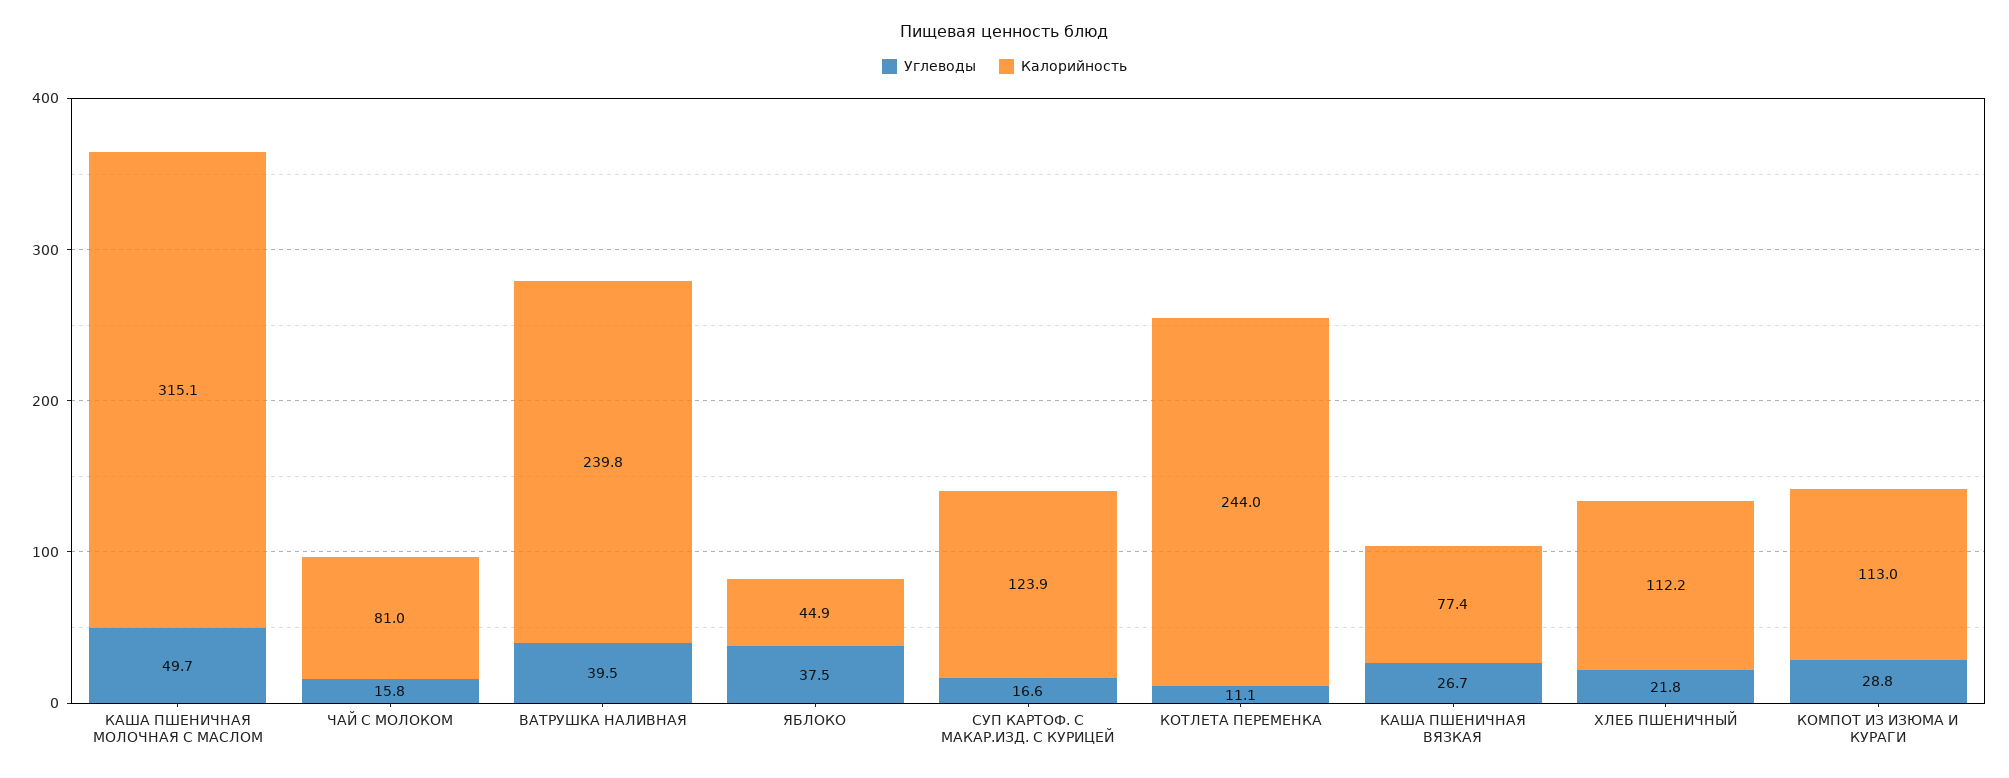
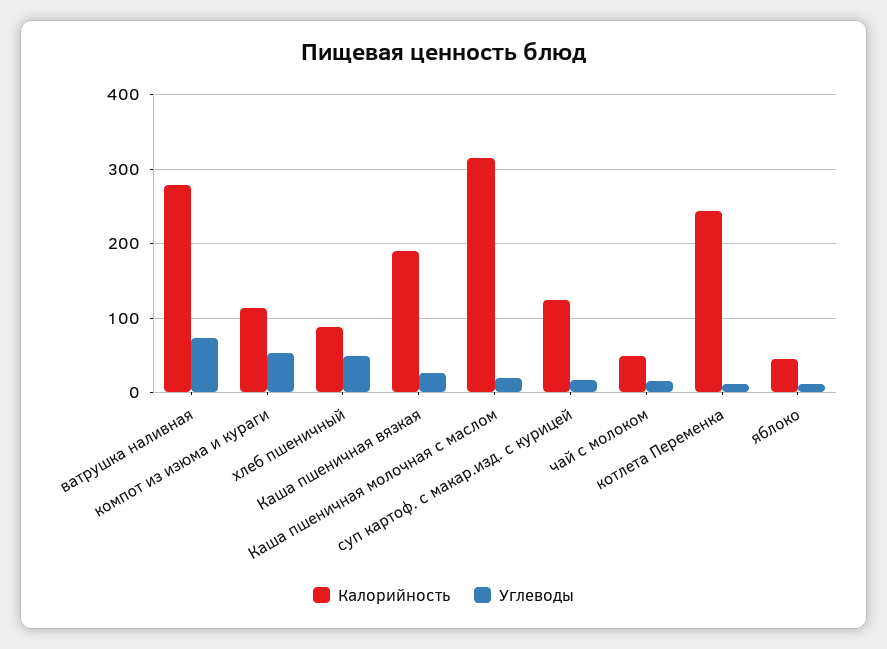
Углеводы, КАША ПШЕНИЧНАЯ МОЛОЧНАЯ С МАСЛОМ: 49.7 -> 20
Калорийность, ЧАЙ С МОЛОКОМ: 81 -> 50
Углеводы, ВАТРУШКА НАЛИВНАЯ: 39.5 -> 70
Калорийность, ВАТРУШКА НАЛИВНАЯ: 239.8 -> 280
Углеводы, ЯБЛОКО: 37.5 -> 10
Калорийность, КАША ПШЕНИЧНАЯ ВЯЗКАЯ: 77.4 -> 190
Углеводы, ХЛЕБ ПШЕНИЧНЫЙ: 21.8 -> 50
Калорийность, ХЛЕБ ПШЕНИЧНЫЙ: 112.2 -> 90
Углеводы, КОМПОТ ИЗ ИЗЮМА И КУРАГИ: 28.8 -> 50

